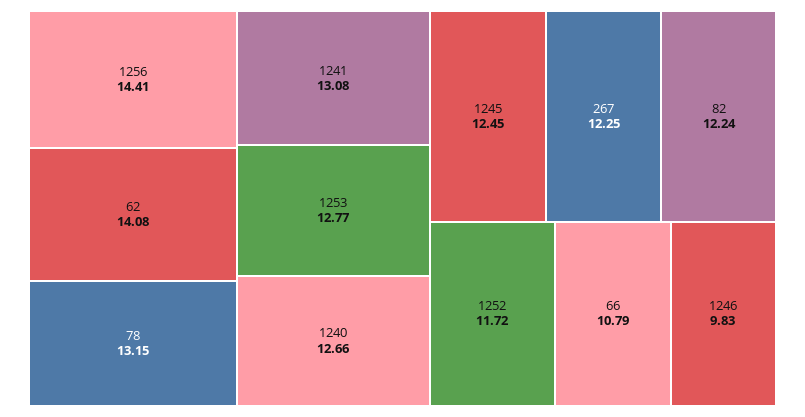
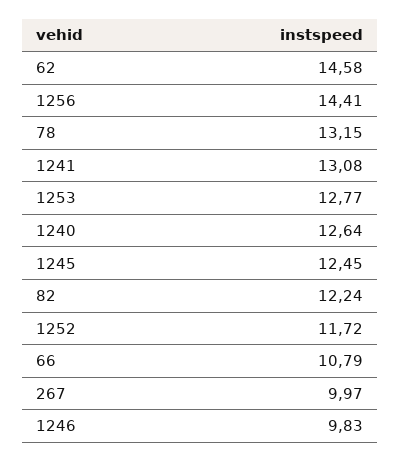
62: 14.08 -> 14.58
1240: 12.66 -> 12.64
267: 12.25 -> 9.97

